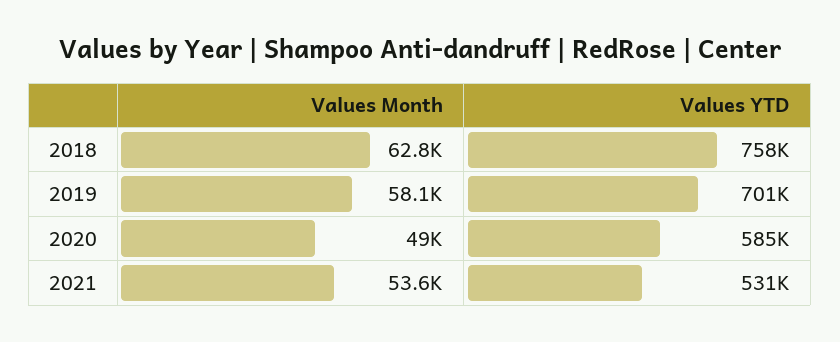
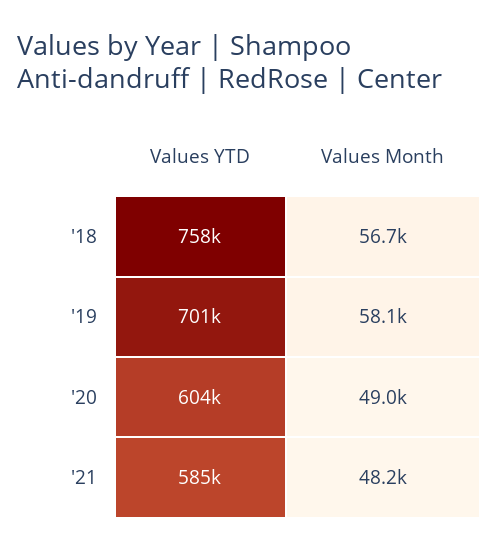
Values Month, 2018: 62800 -> 56700
Values YTD, 2020: 585000 -> 604000
Values Month, 2021: 53600 -> 48200
Values YTD, 2021: 531000 -> 585000

